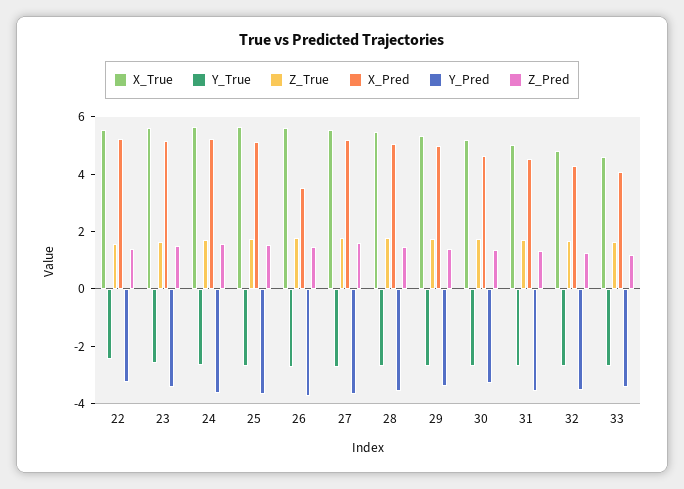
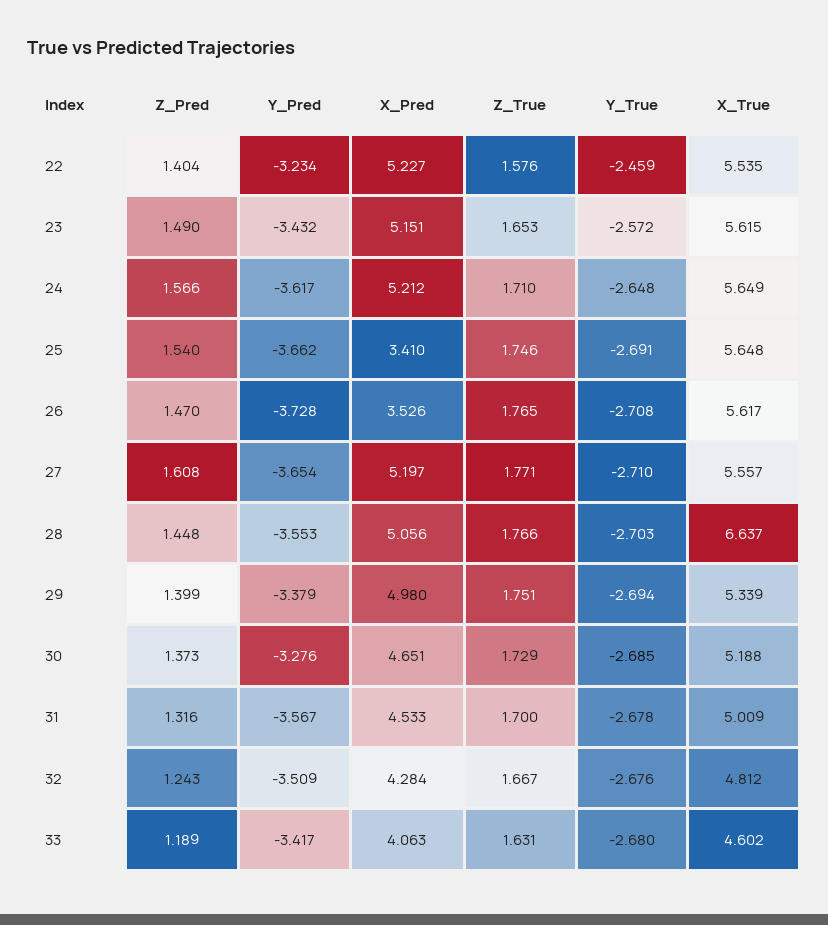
X_Pred, 25: 5 -> 3.41
X_True, 28: 5.5 -> 6.637

